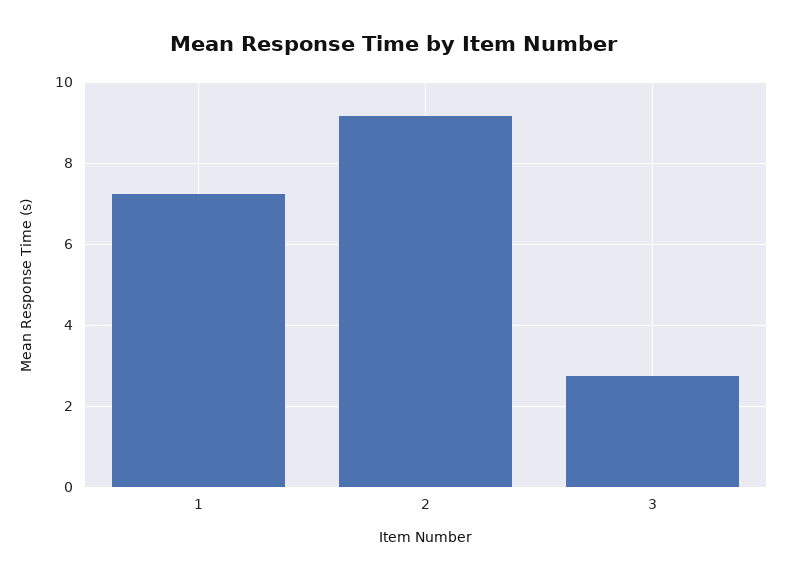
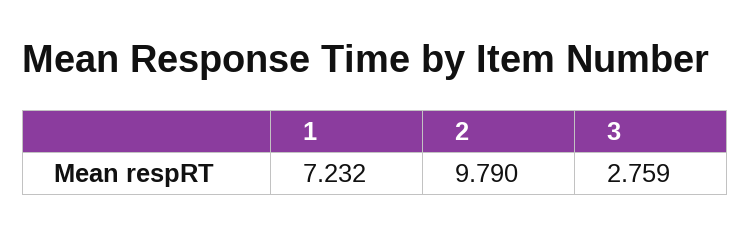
2: 9.2 -> 9.79

